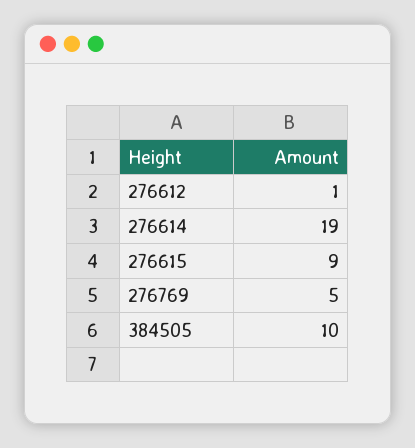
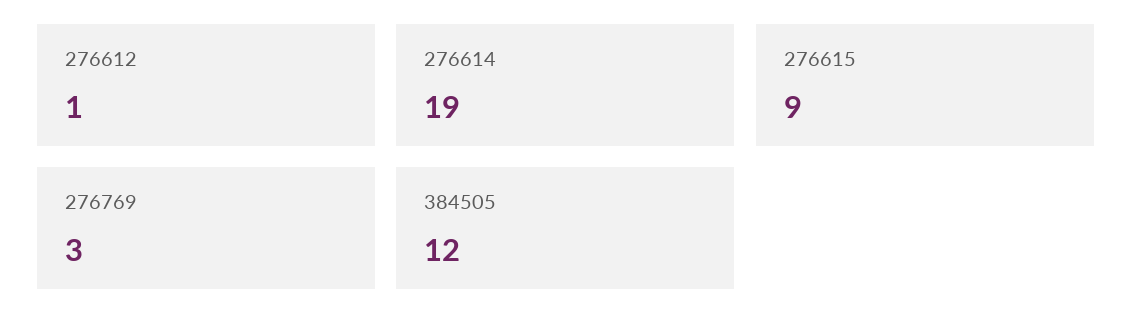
276769: 5 -> 3
384505: 10 -> 12

